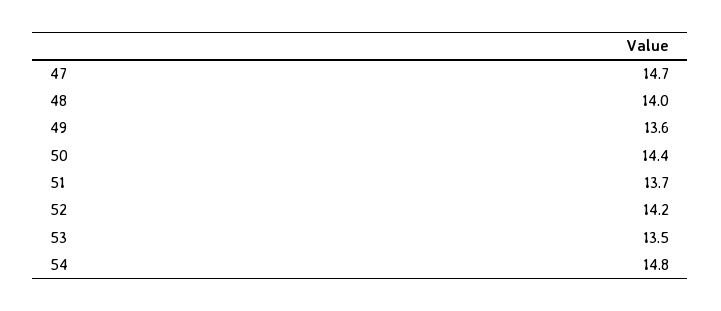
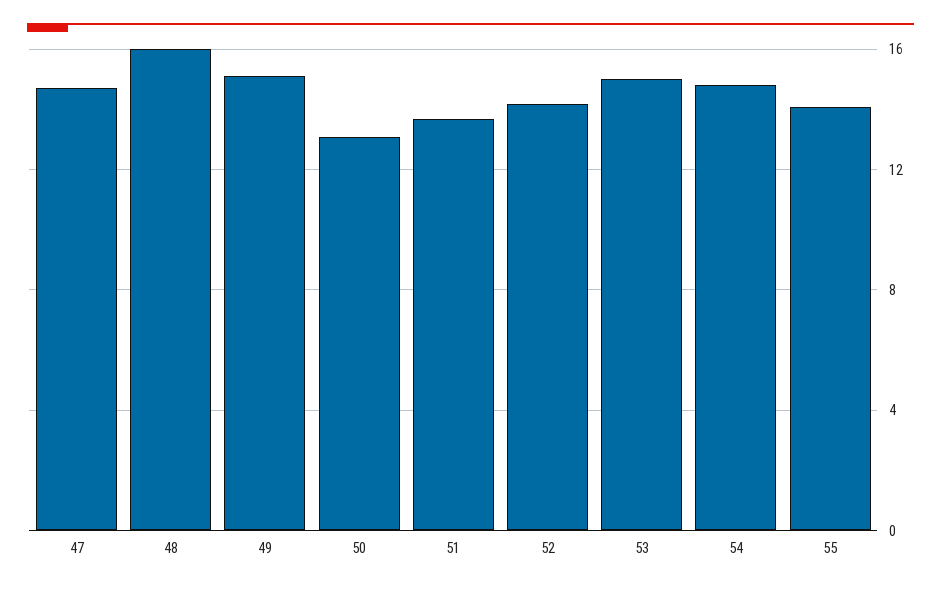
48: 14 -> 16
49: 13.6 -> 15
50: 14.4 -> 13
53: 13.5 -> 15
55: none -> 14

